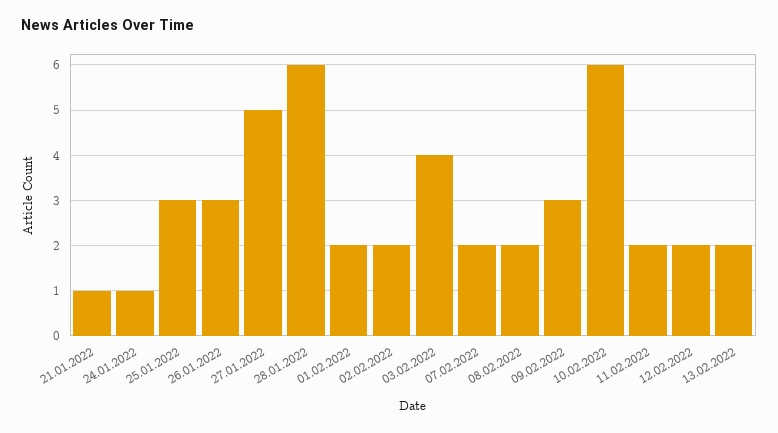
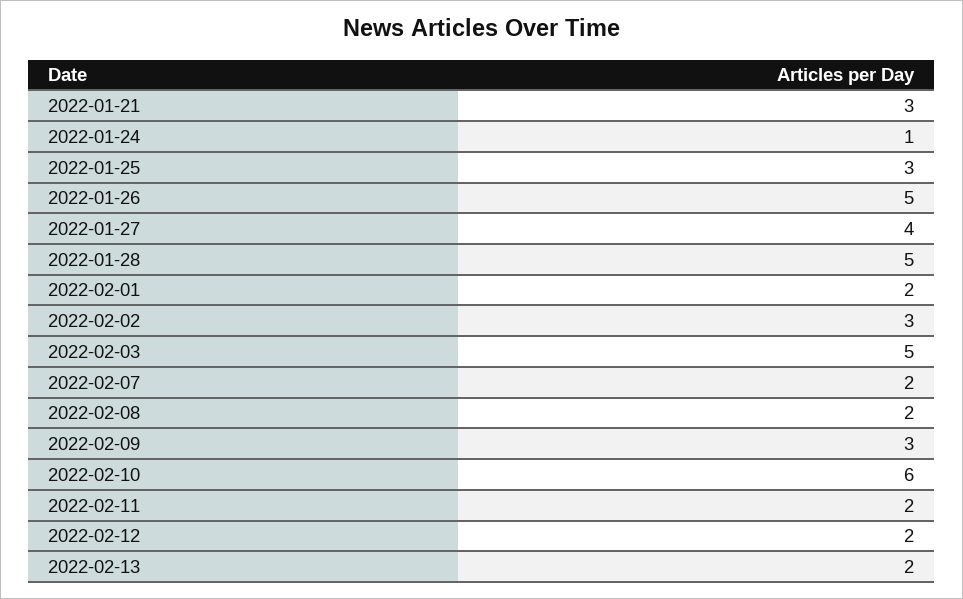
21.01.2022: 1 -> 3
26.01.2022: 3 -> 5
27.01.2022: 5 -> 4
28.01.2022: 6 -> 5
02.02.2022: 2 -> 3
03.02.2022: 4 -> 5

